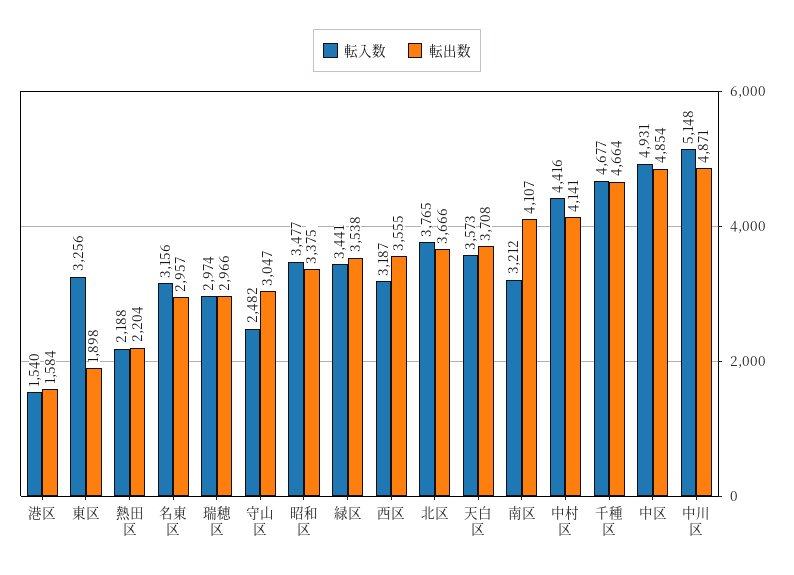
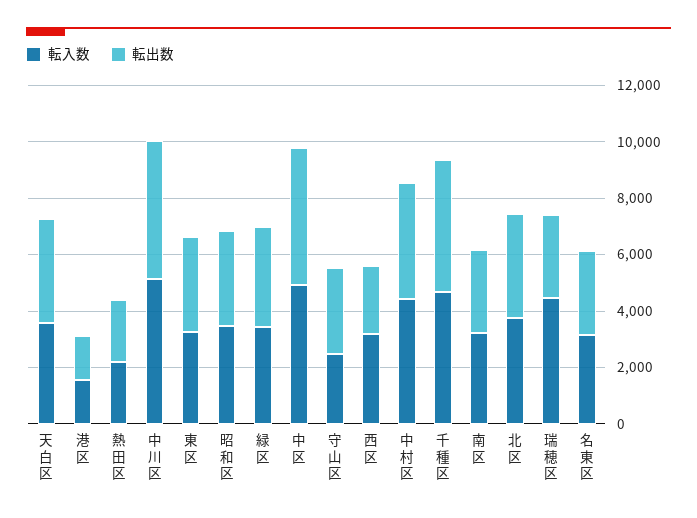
転出数, 東区: 1898 -> 3500
転入数, 瑞穂区: 2974 -> 4500
転出数, 西区: 3555 -> 2500
転出数, 南区: 4107 -> 3000

